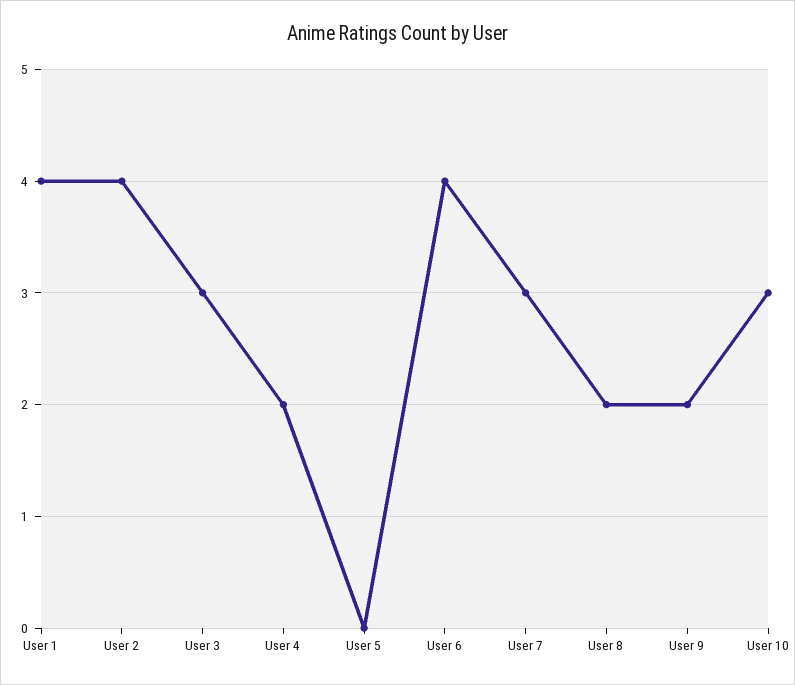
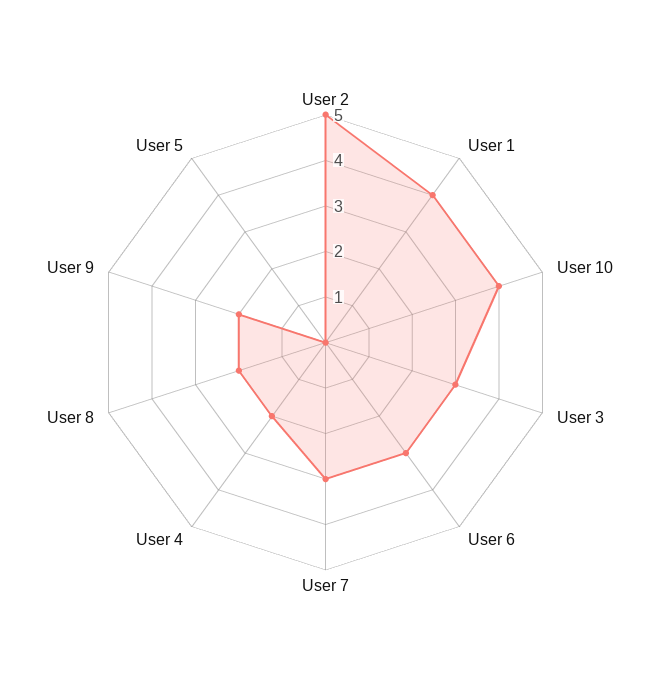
User 2: 4 -> 5
User 6: 4 -> 3
User 10: 3 -> 4

